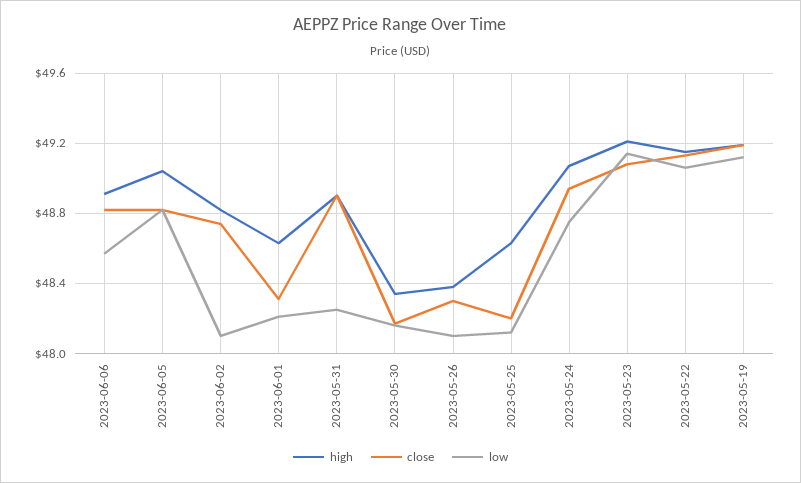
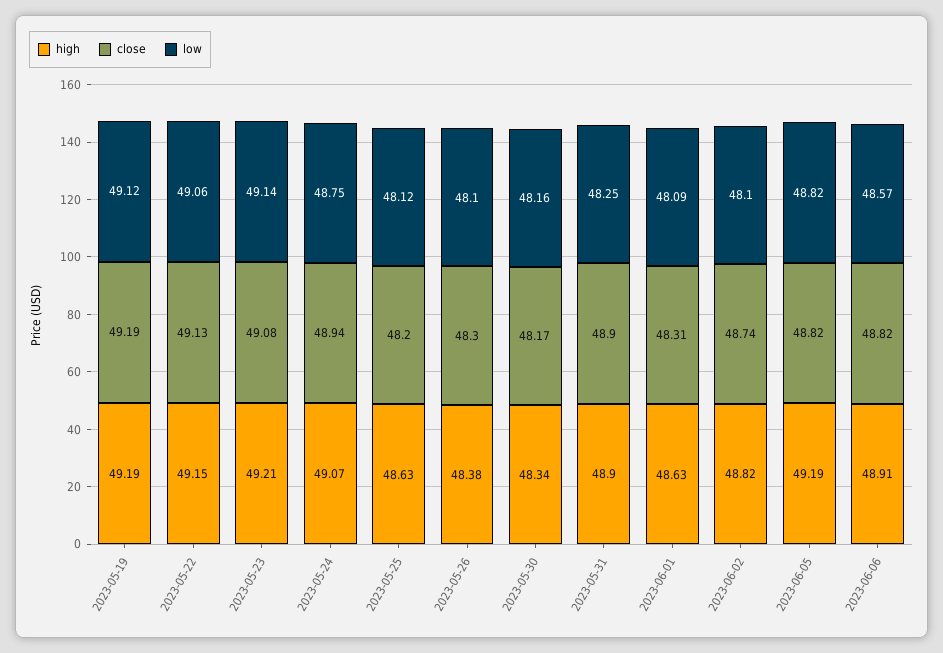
high, 2023-06-05: 49.05 -> 49.19
low, 2023-06-01: 48.2 -> 48.09

